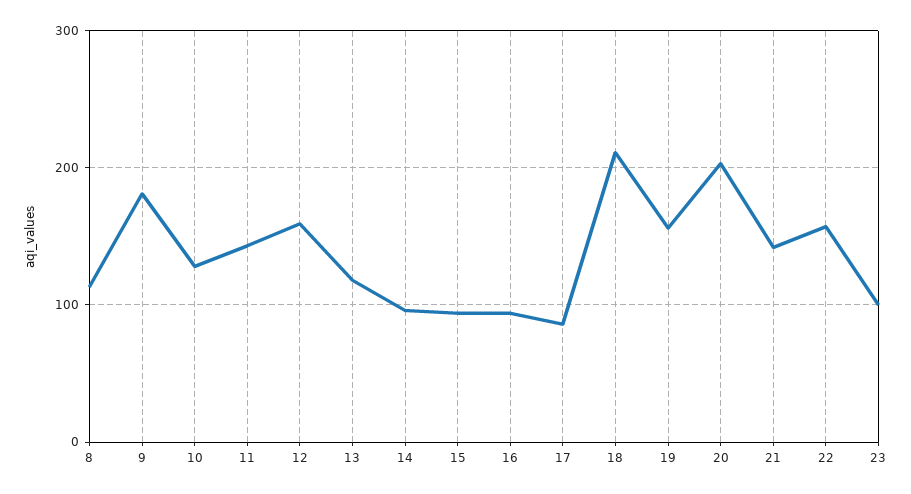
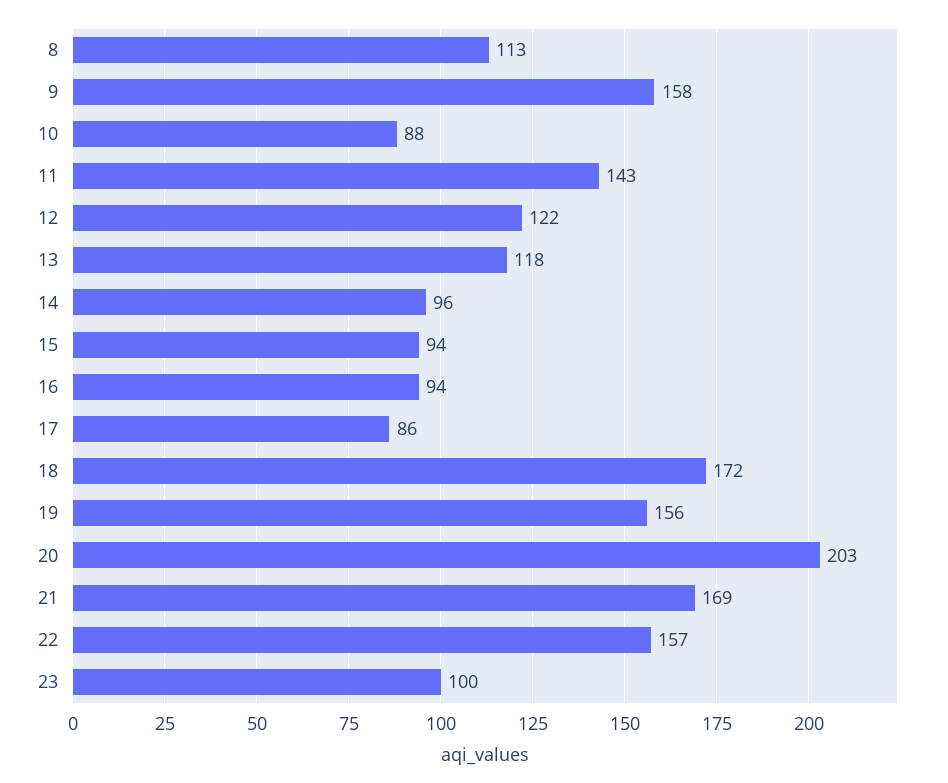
9: 180 -> 158
10: 130 -> 88
12: 160 -> 122
18: 210 -> 172
21: 140 -> 169

